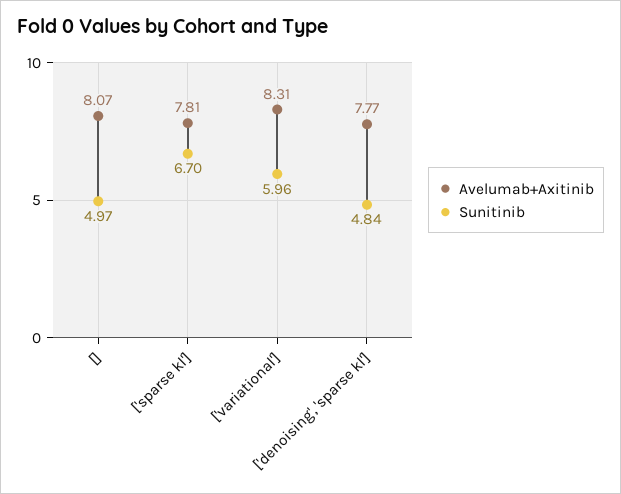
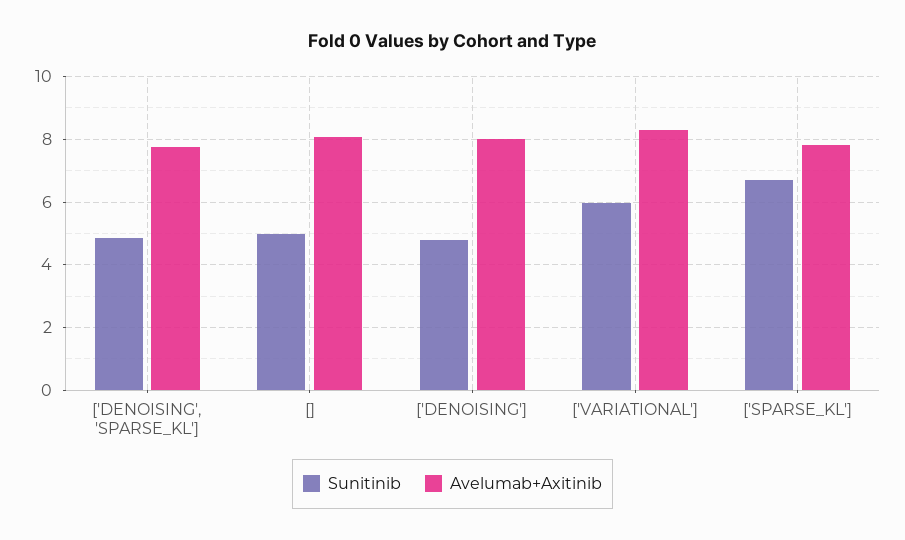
Sunitinib, ['DENOISING']: none -> 4.8
Avelumab+Axitinib, ['DENOISING']: none -> 8

